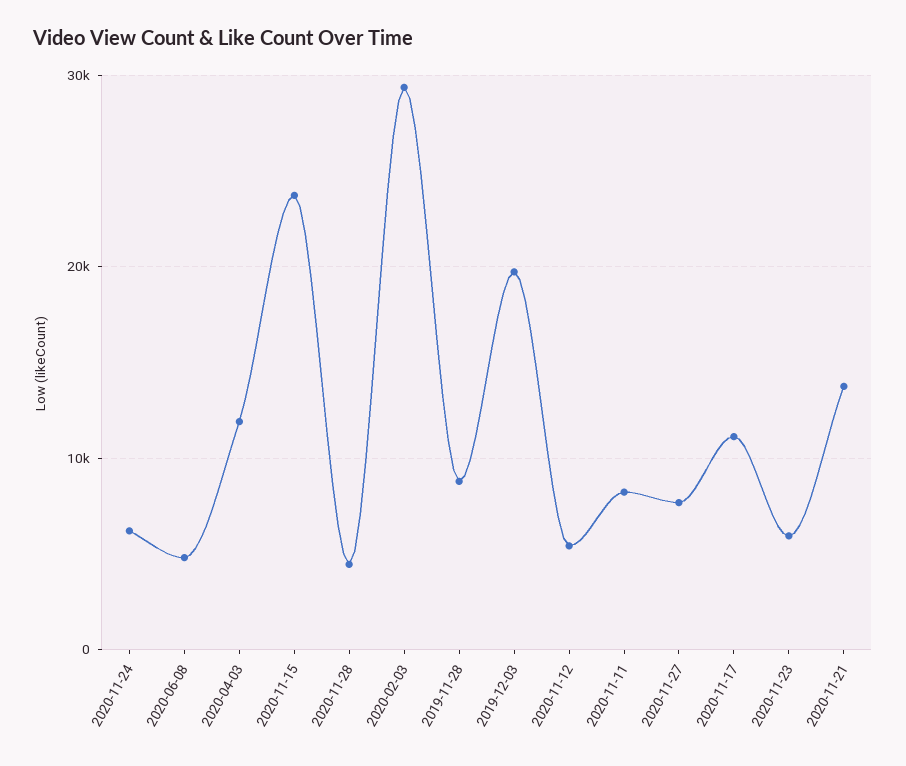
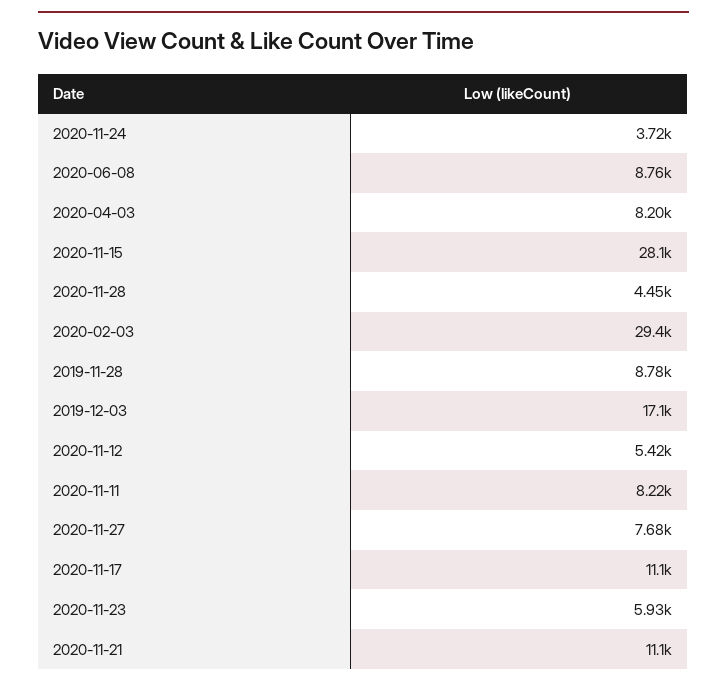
2020-11-24: 6000 -> 3720
2020-06-08: 5000 -> 8760
2020-04-03: 12000 -> 8200
2020-11-15: 24000 -> 28100
2019-12-03: 20000 -> 17100
2020-11-21: 14000 -> 11100

